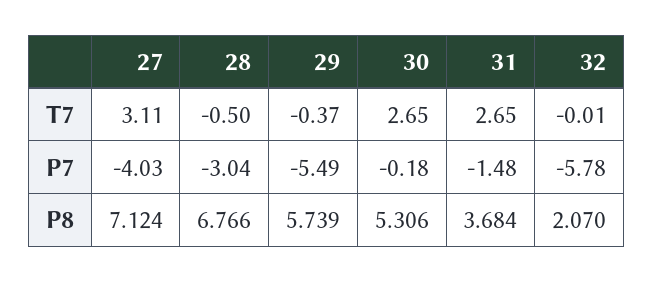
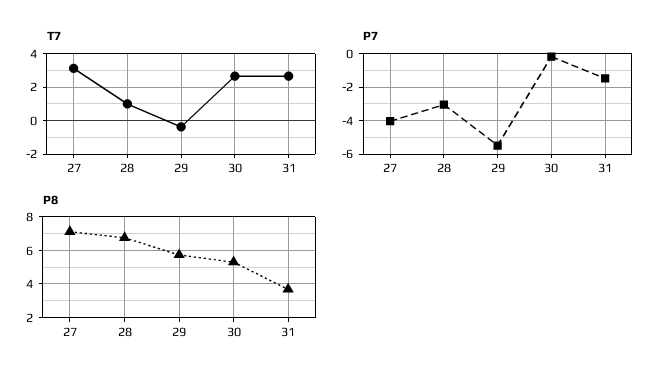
T7, 28: -0.5 -> 1
T7, 32: -0.01 -> none
P7, 32: -5.78 -> none
P8, 32: 2.07 -> none

